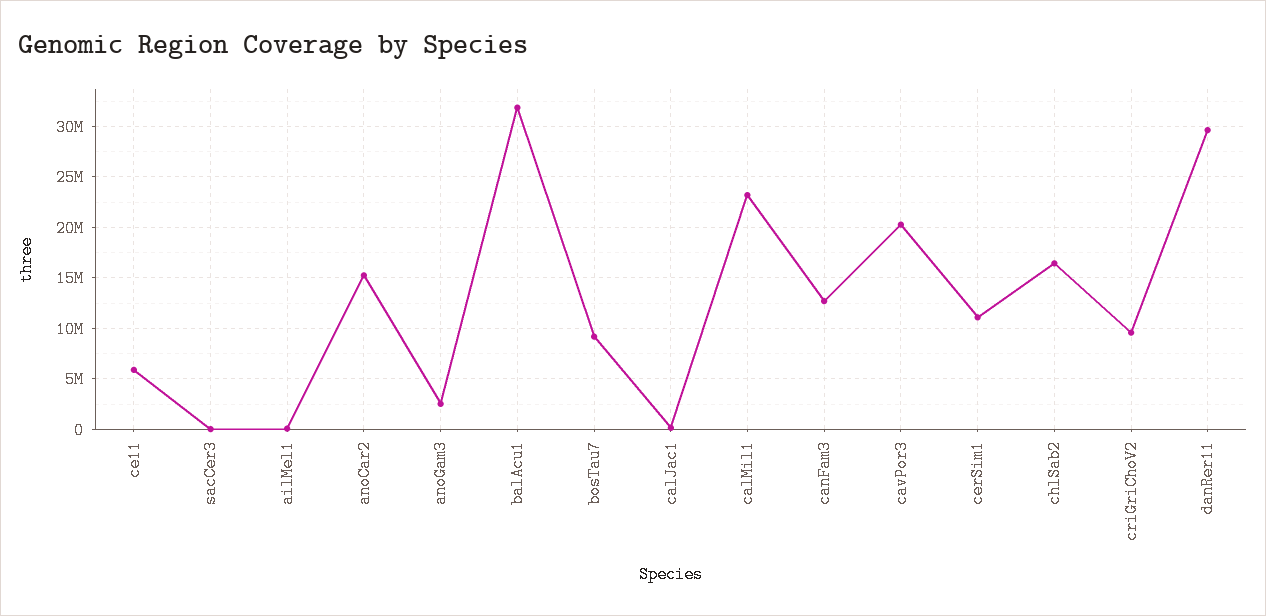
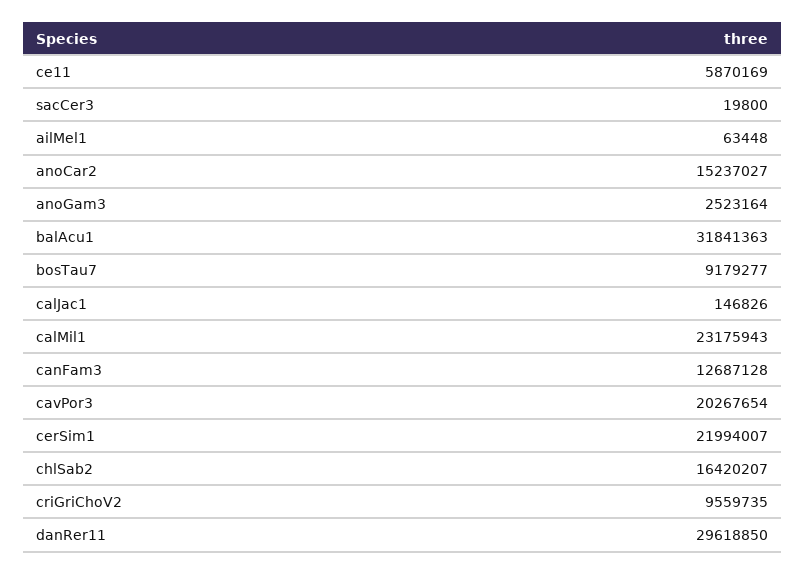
cerSim1: 11000000 -> 21994007

